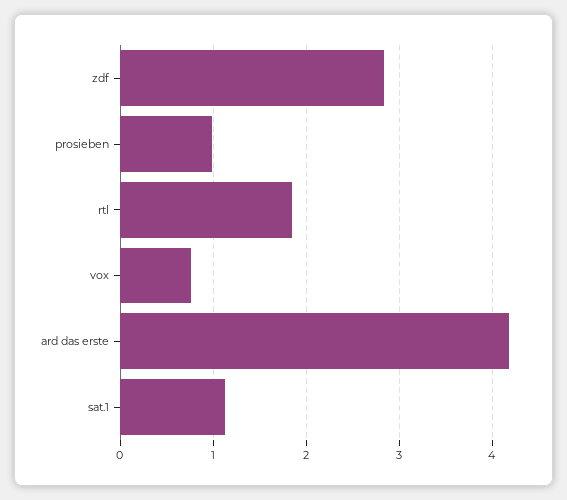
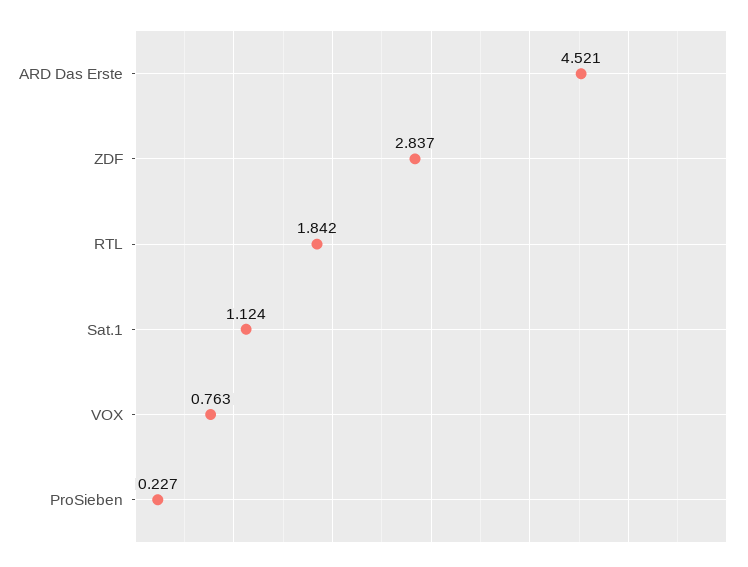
prosieben: 1 -> 0.227
ard das erste: 4.2 -> 4.521

